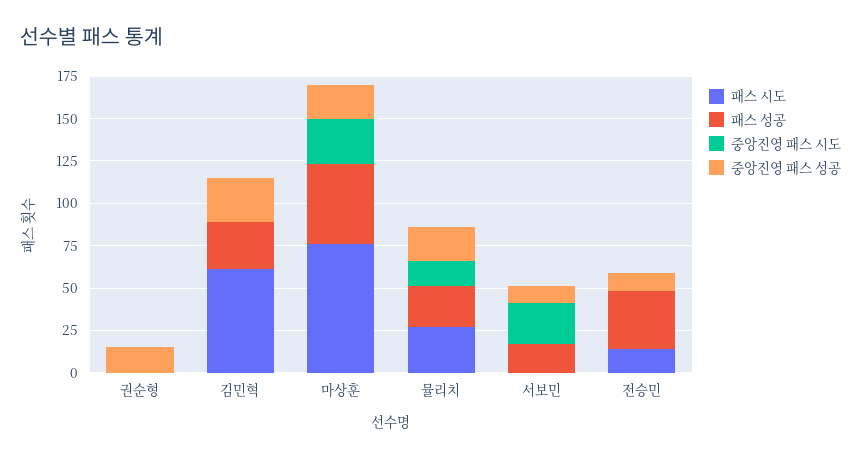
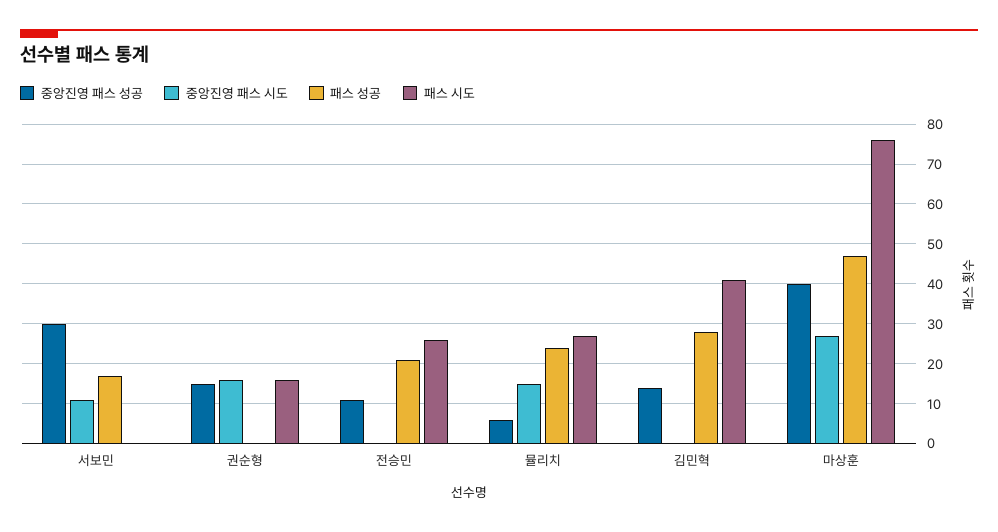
패스 시도, 권순형: 0 -> 15
중앙진영 패스 시도, 권순형: 0 -> 15
패스 시도, 김민혁: 60 -> 40
중앙진영 패스 성공, 김민혁: 25 -> 15
중앙진영 패스 성공, 마상훈: 20 -> 40
중앙진영 패스 성공, 뮬리치: 20 -> 5
중앙진영 패스 시도, 서보민: 25 -> 10
중앙진영 패스 성공, 서보민: 10 -> 30
패스 시도, 전승민: 15 -> 25
패스 성공, 전승민: 35 -> 20

